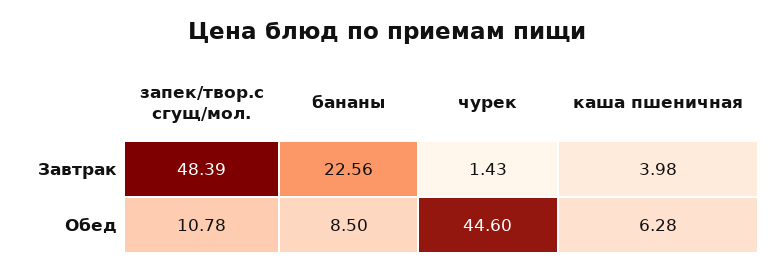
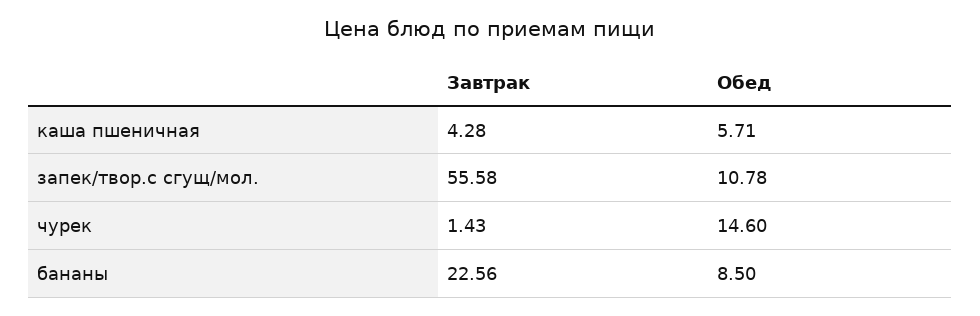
запек/твор.с сгущ/мол., Завтрак: 48.39 -> 55.58
каша пшеничная, Завтрак: 3.98 -> 4.28
чурек, Обед: 44.6 -> 14.6
каша пшеничная, Обед: 6.28 -> 5.71

